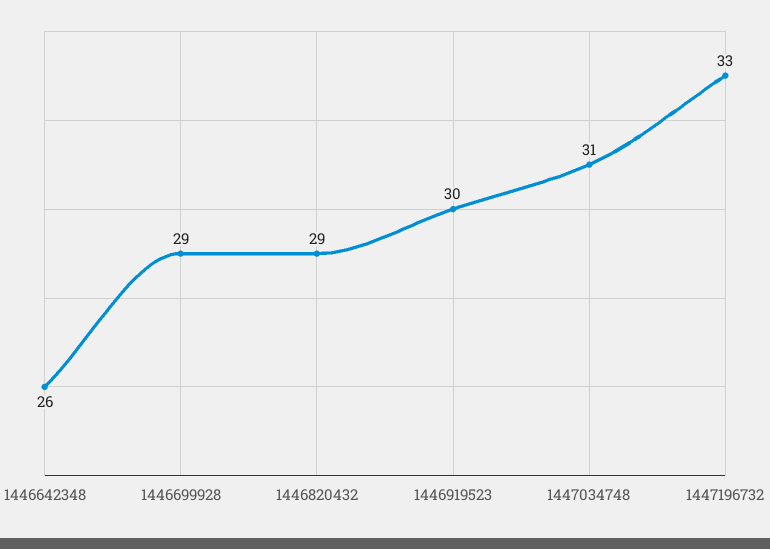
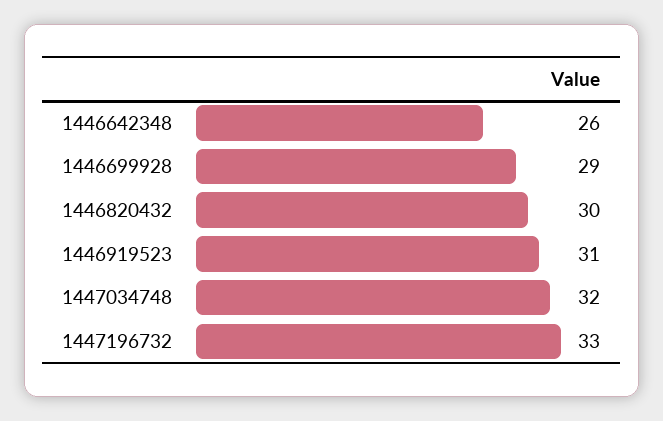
1446820432: 29 -> 30
1446919523: 30 -> 31
1447034748: 31 -> 32

